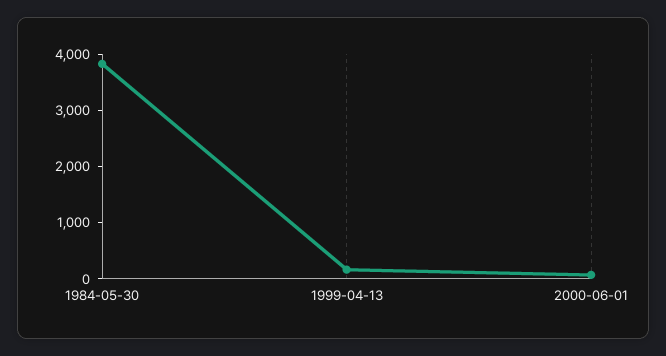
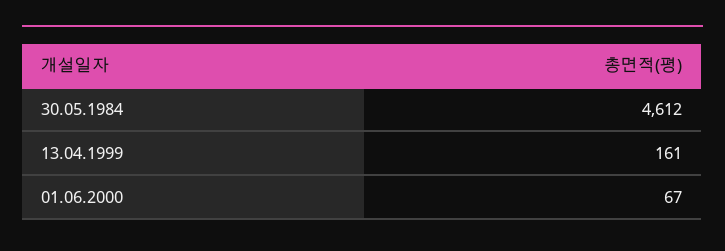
1984-05-30: 3800 -> 4612

